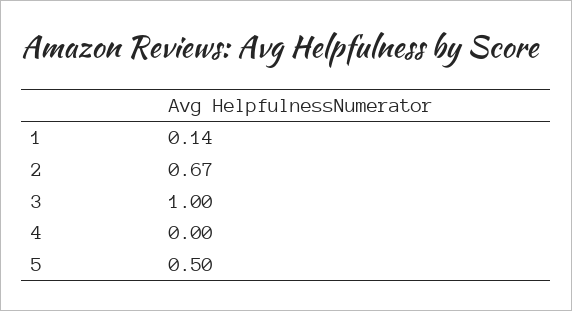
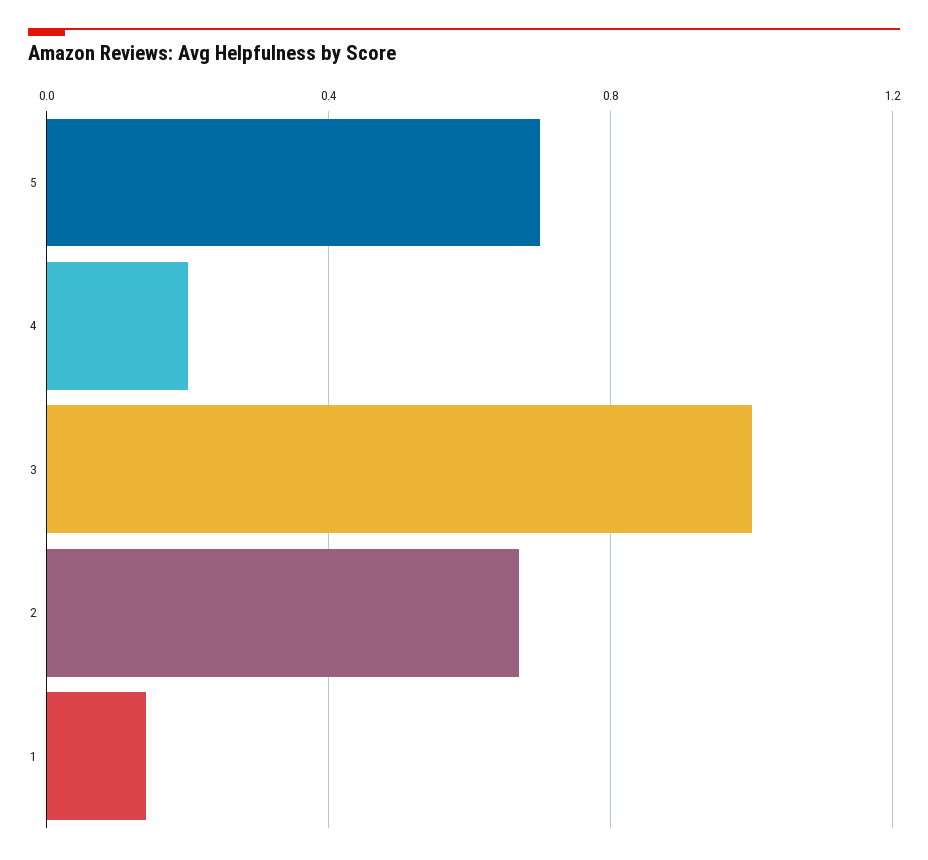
4: 0 -> 0.2
5: 0.5 -> 0.7

